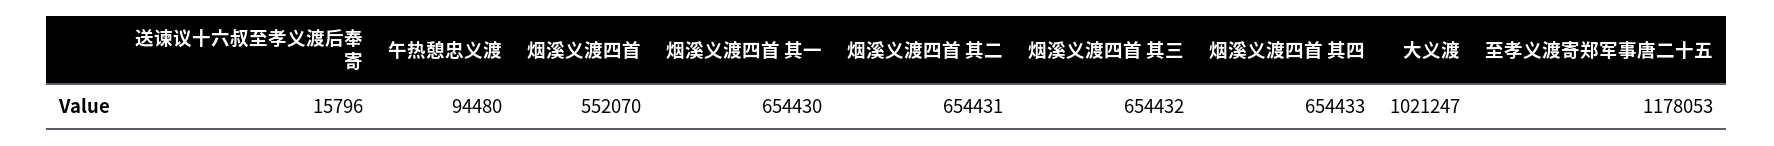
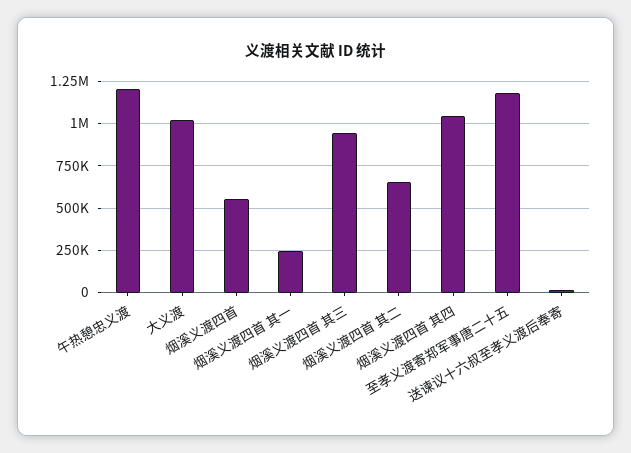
午热憩忠义渡: 94480 -> 1200000
烟溪义渡四首 其一: 654430 -> 250000
烟溪义渡四首 其三: 654432 -> 950000
烟溪义渡四首 其四: 654433 -> 1050000

